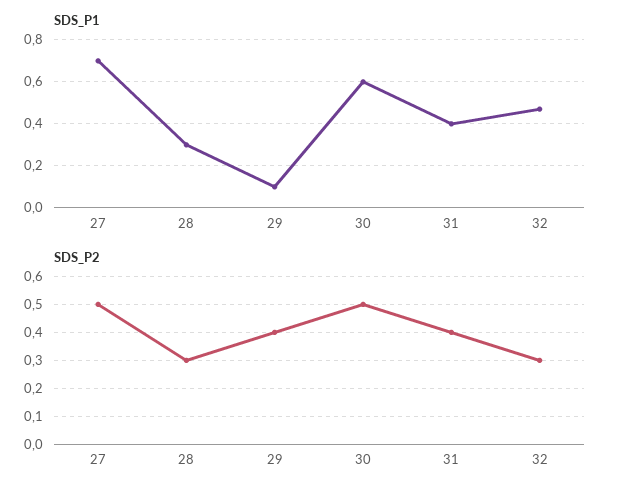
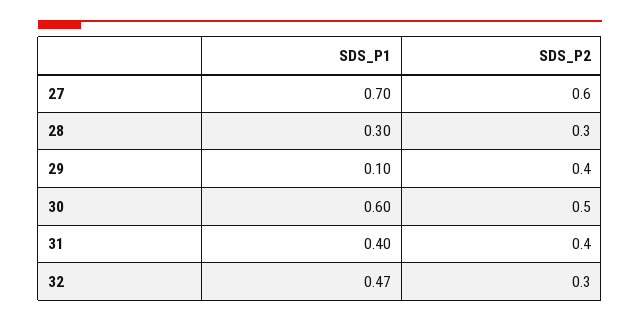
SDS_P2, 27: 0.5 -> 0.6

